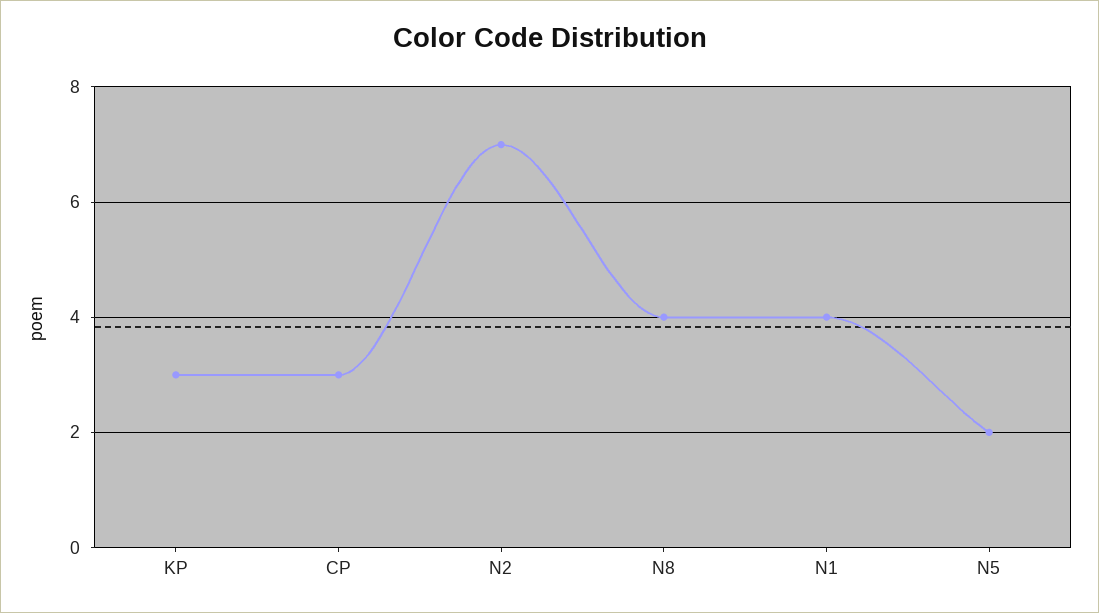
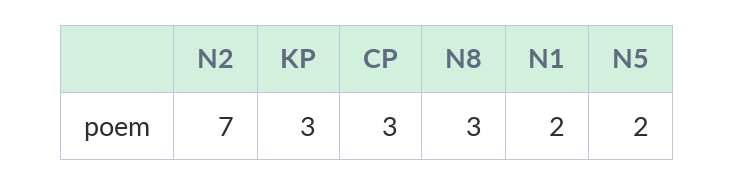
N8: 4 -> 3
N1: 4 -> 2

